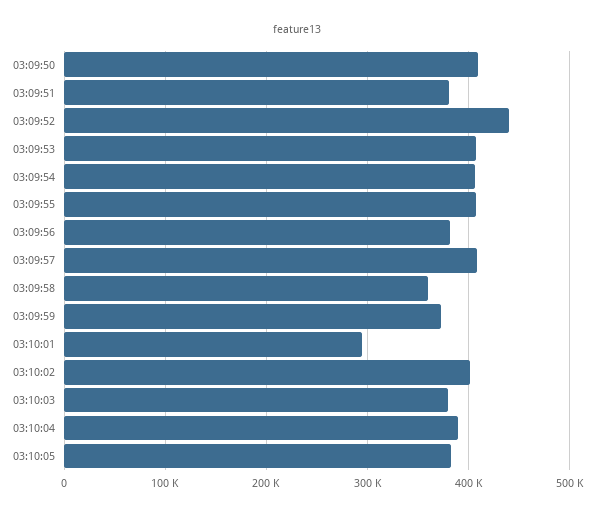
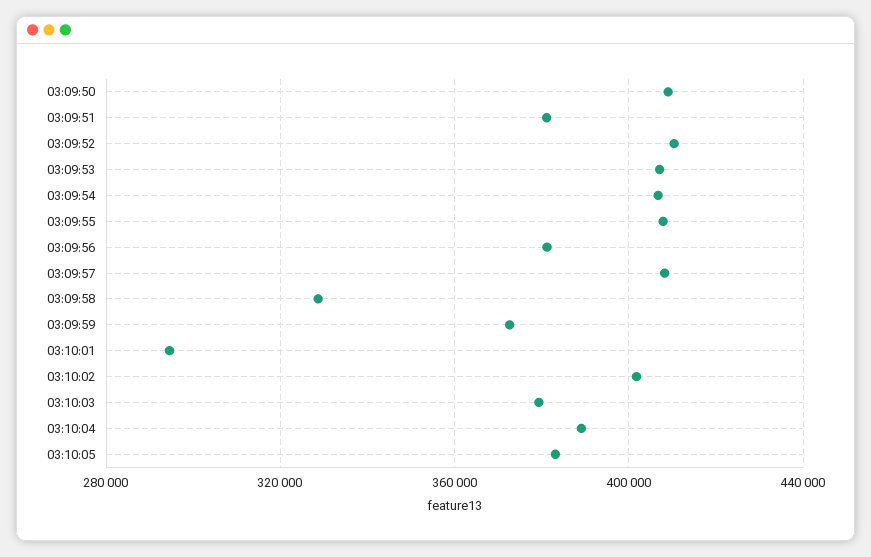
03:09:52: 440000 -> 410000
03:09:58: 360000 -> 330000

